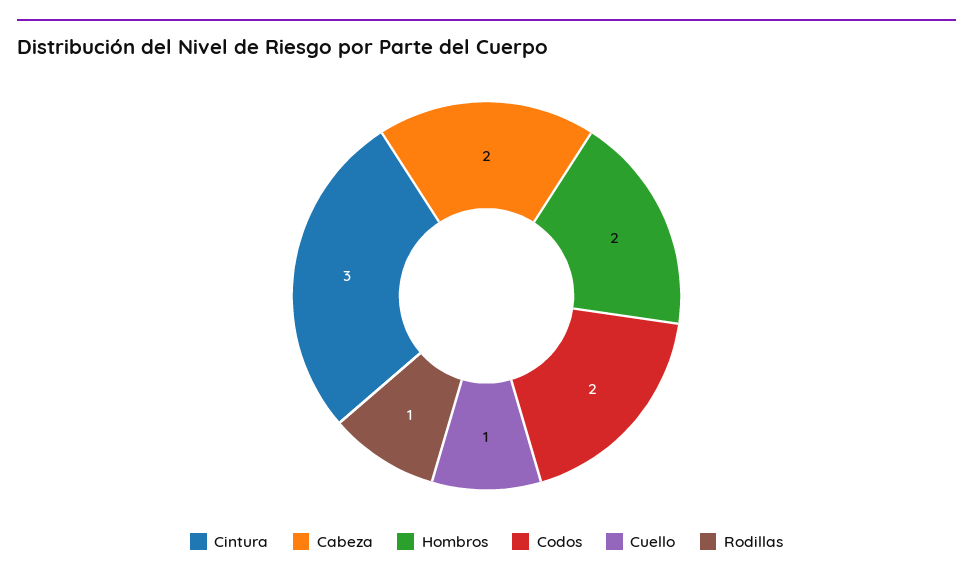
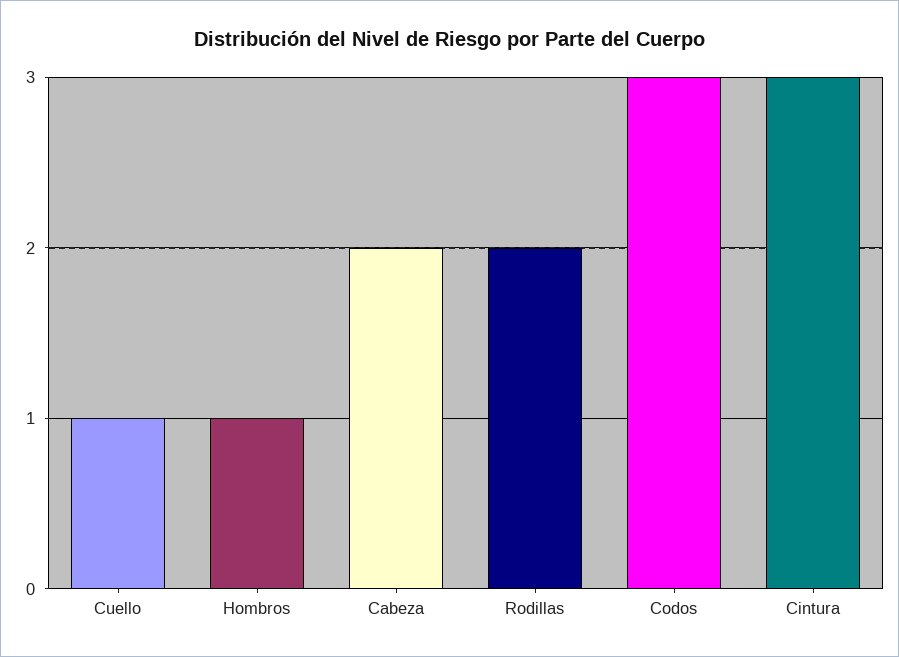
Hombros: 2 -> 1
Codos: 2 -> 3
Rodillas: 1 -> 2

